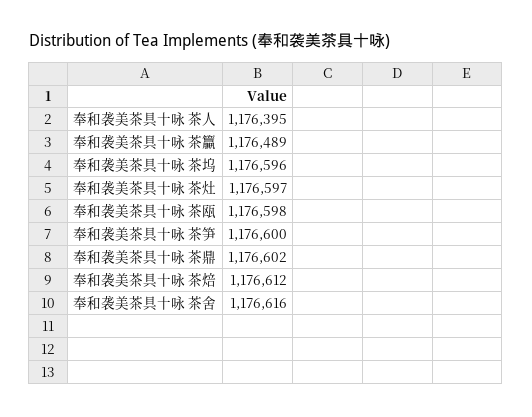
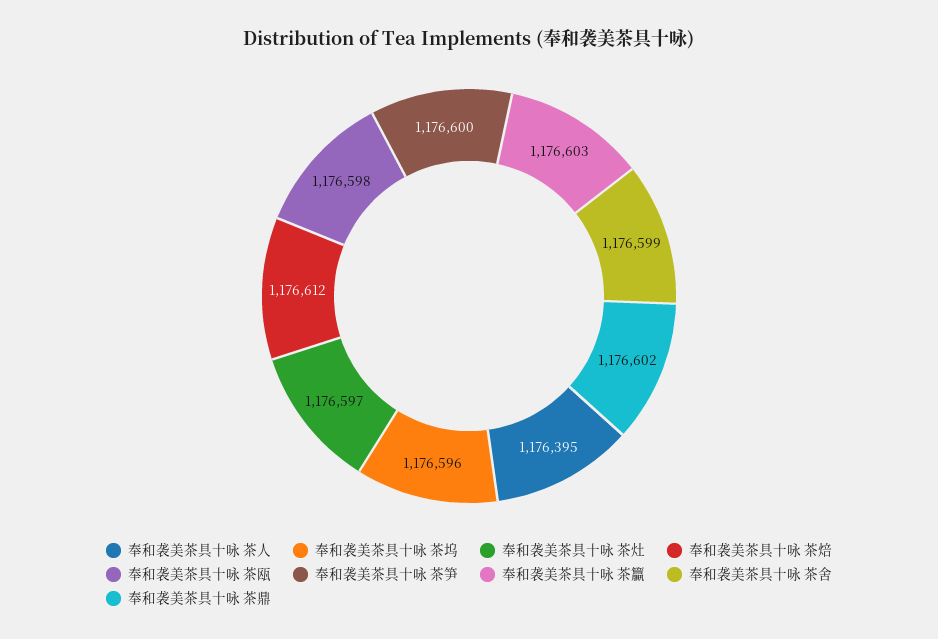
奉和袭美茶具十咏 茶籯: 1176489 -> 1176603
奉和袭美茶具十咏 茶舍: 1176616 -> 1176599

